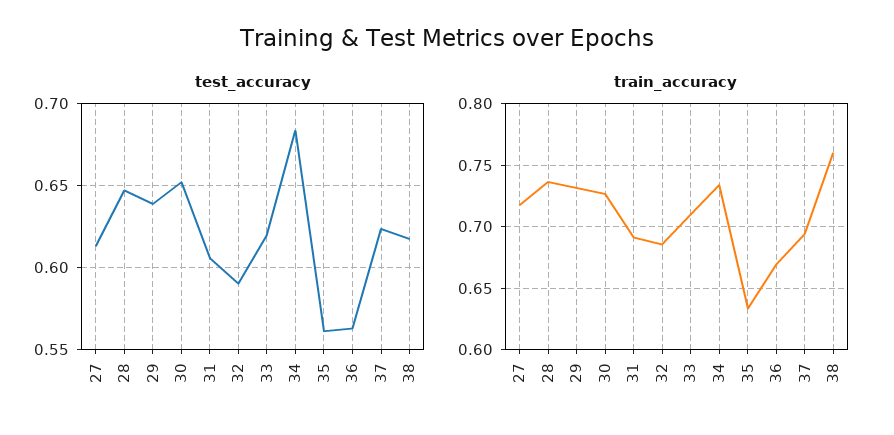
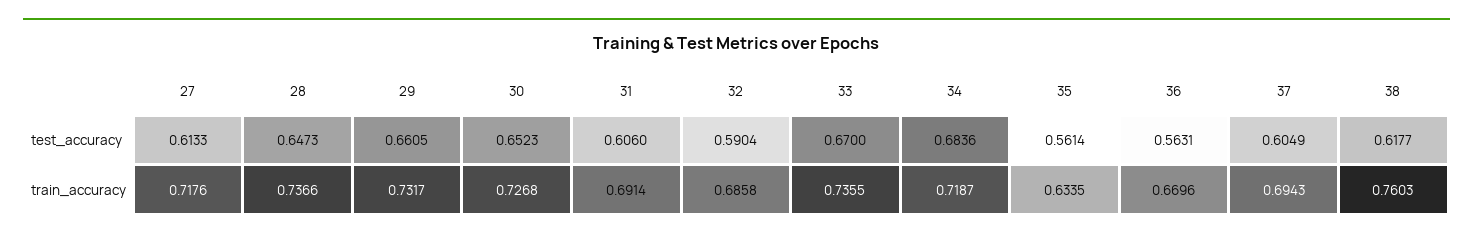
test_accuracy, 29: 0.64 -> 0.6605
test_accuracy, 33: 0.62 -> 0.67
test_accuracy, 37: 0.625 -> 0.6049
train_accuracy, 33: 0.71 -> 0.7355
train_accuracy, 34: 0.735 -> 0.7187

